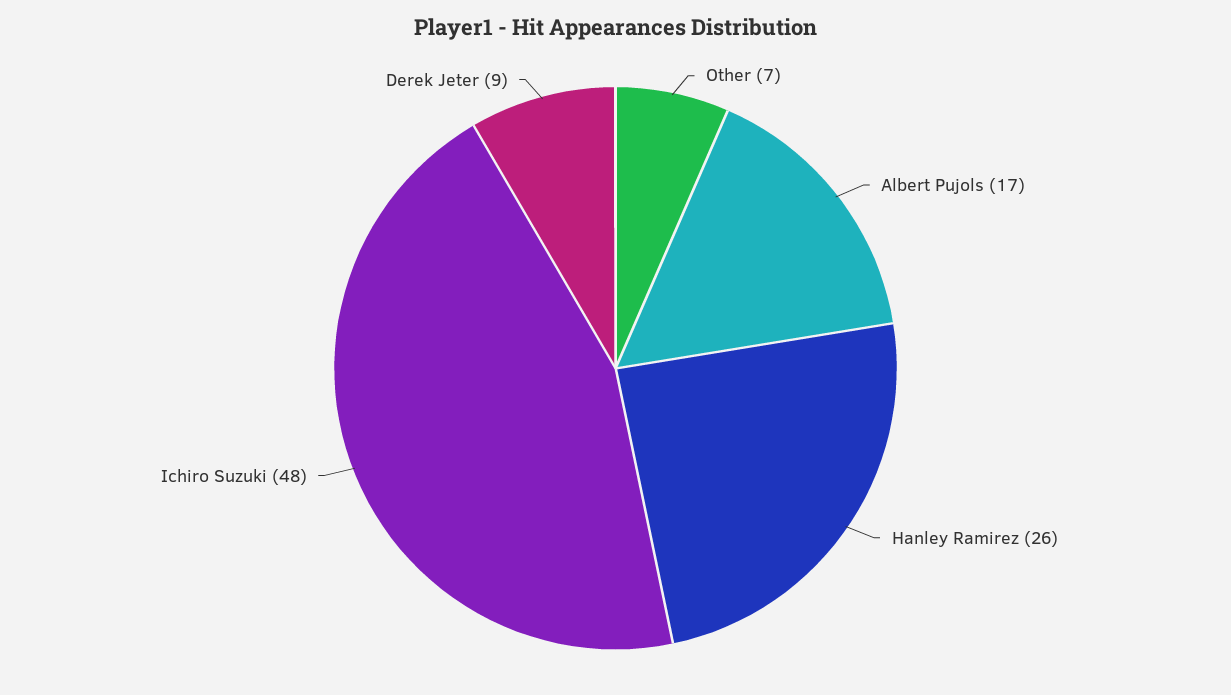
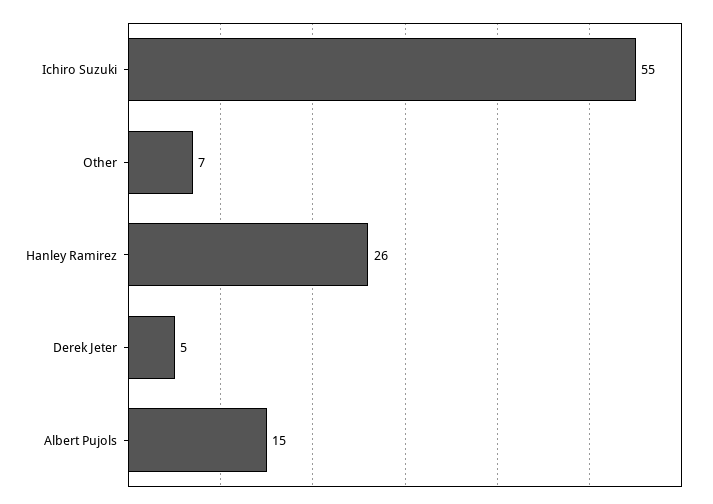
Albert Pujols: 17 -> 15
Ichiro Suzuki: 48 -> 55
Derek Jeter: 9 -> 5

